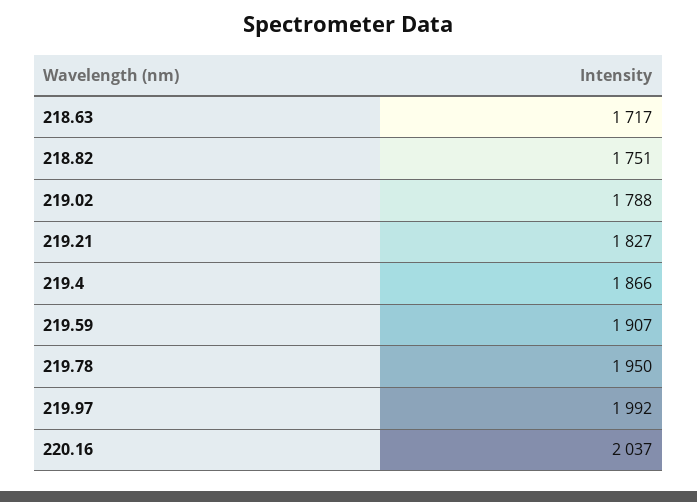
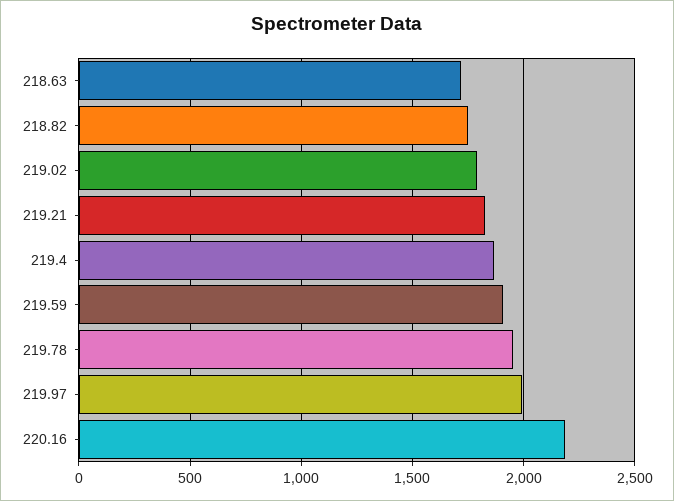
220.16: 2037 -> 2200

